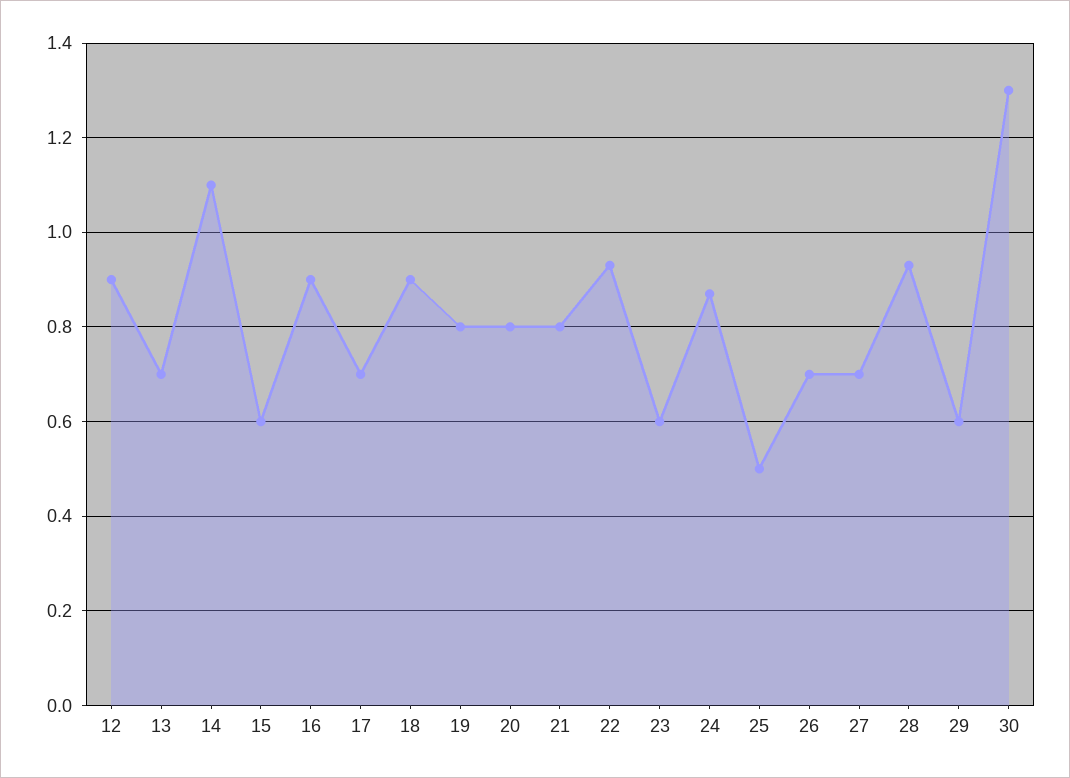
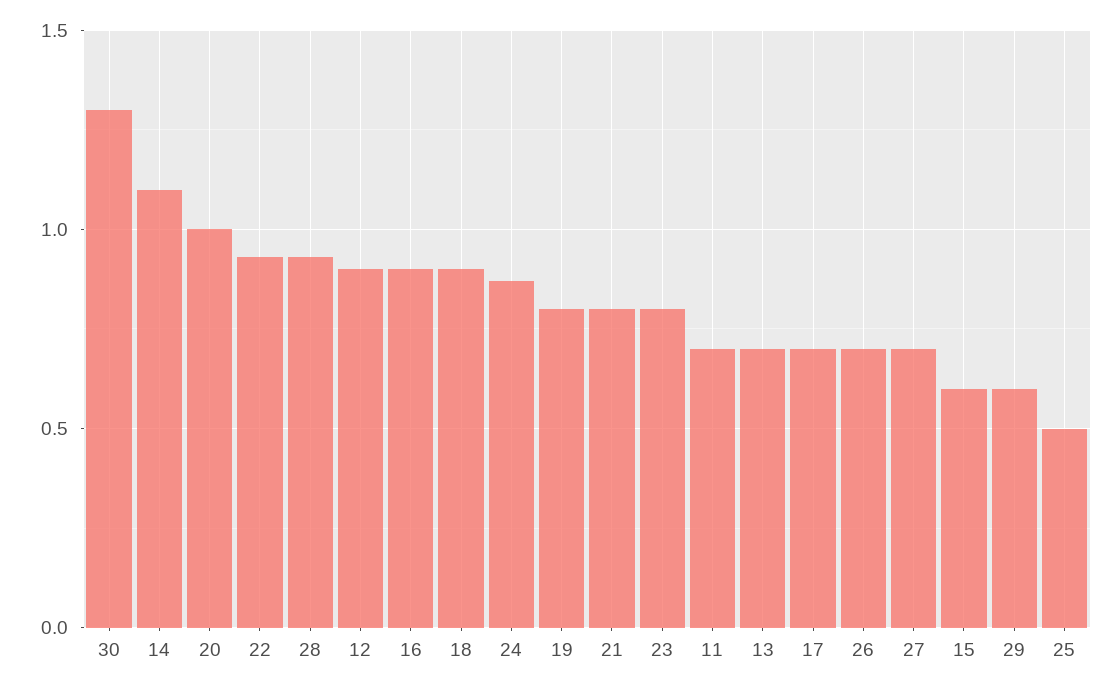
20: 0.8 -> 1
23: 0.6 -> 0.8
11: none -> 0.7

